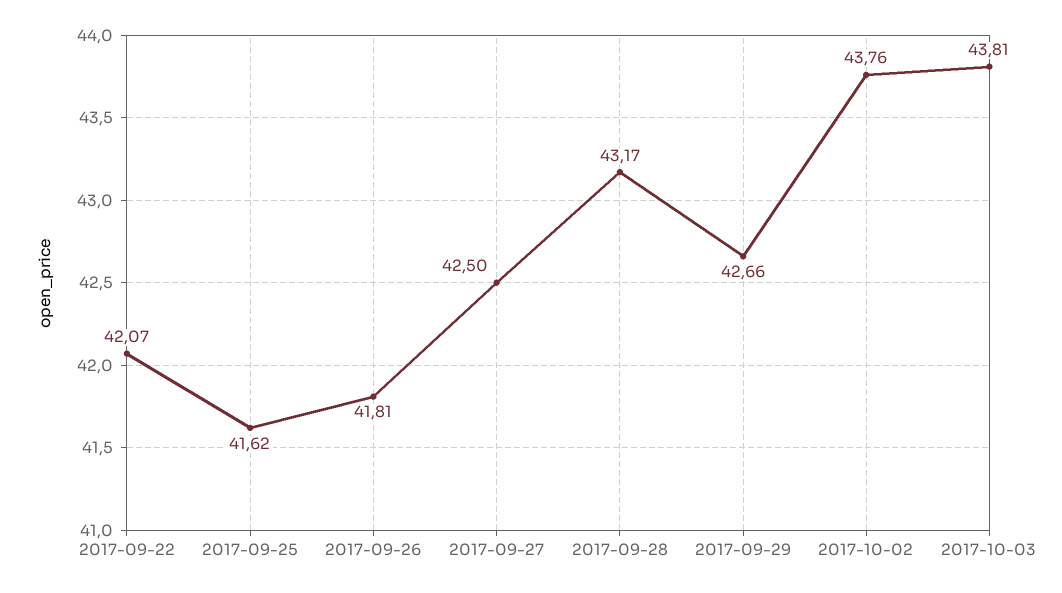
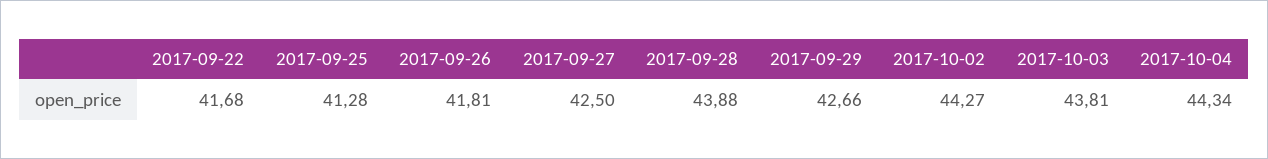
2017-09-22: 42.07 -> 41.68
2017-09-25: 41.62 -> 41.28
2017-09-28: 43.17 -> 43.88
2017-10-02: 43.76 -> 44.27
2017-10-04: none -> 44.34

